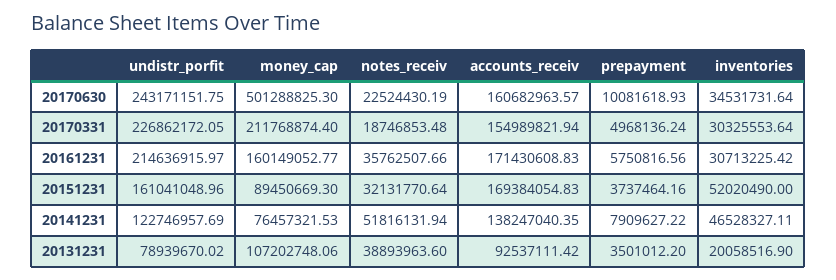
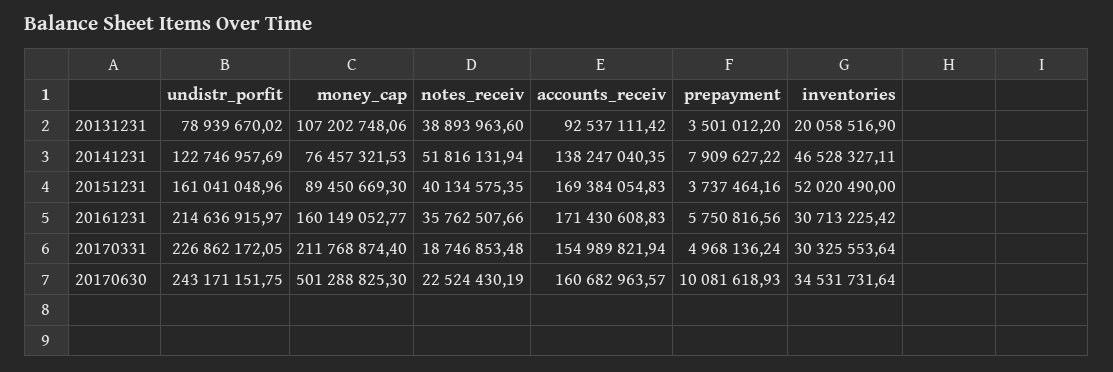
notes_receiv, 20151231: 32131770.64 -> 40134575.35

